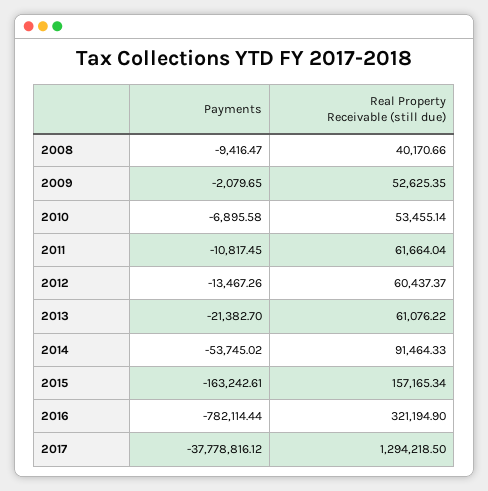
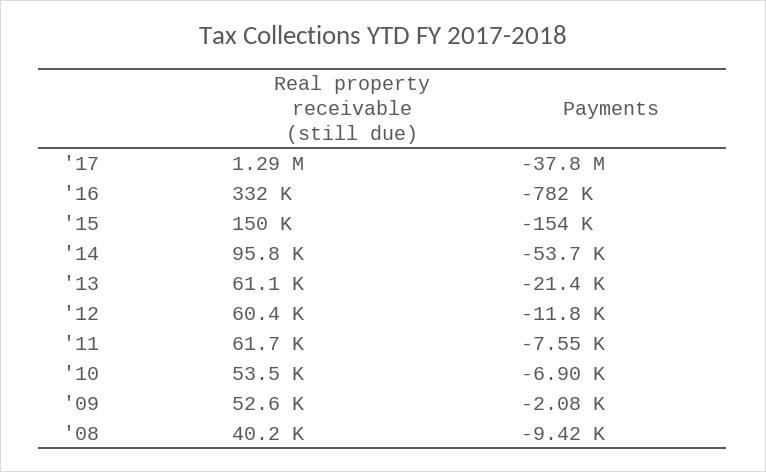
Payments, 2011: -10817.45 -> -7550
Payments, 2012: -13467.26 -> -11800
Real Property Receivable (still due), 2014: 91464.33 -> 95800
Payments, 2015: -163242.61 -> -154000
Real Property Receivable (still due), 2015: 157165.34 -> 150000
Real Property Receivable (still due), 2016: 321194.9 -> 332000

